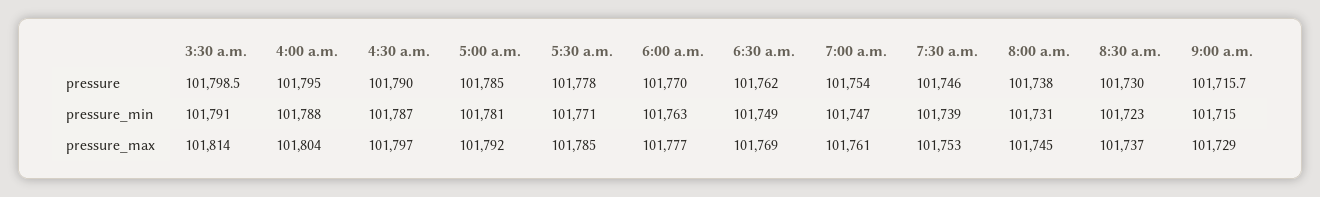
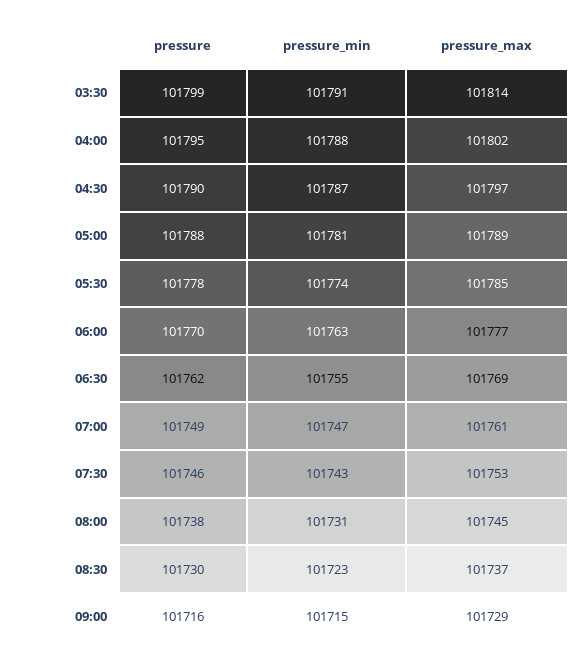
5:00 a.m., pressure: 101785 -> 101788
7:00 a.m., pressure: 101754 -> 101749
5:30 a.m., pressure_min: 101771 -> 101774
6:30 a.m., pressure_min: 101749 -> 101755
7:30 a.m., pressure_min: 101739 -> 101743
4:00 a.m., pressure_max: 101804 -> 101802
5:00 a.m., pressure_max: 101792 -> 101789

